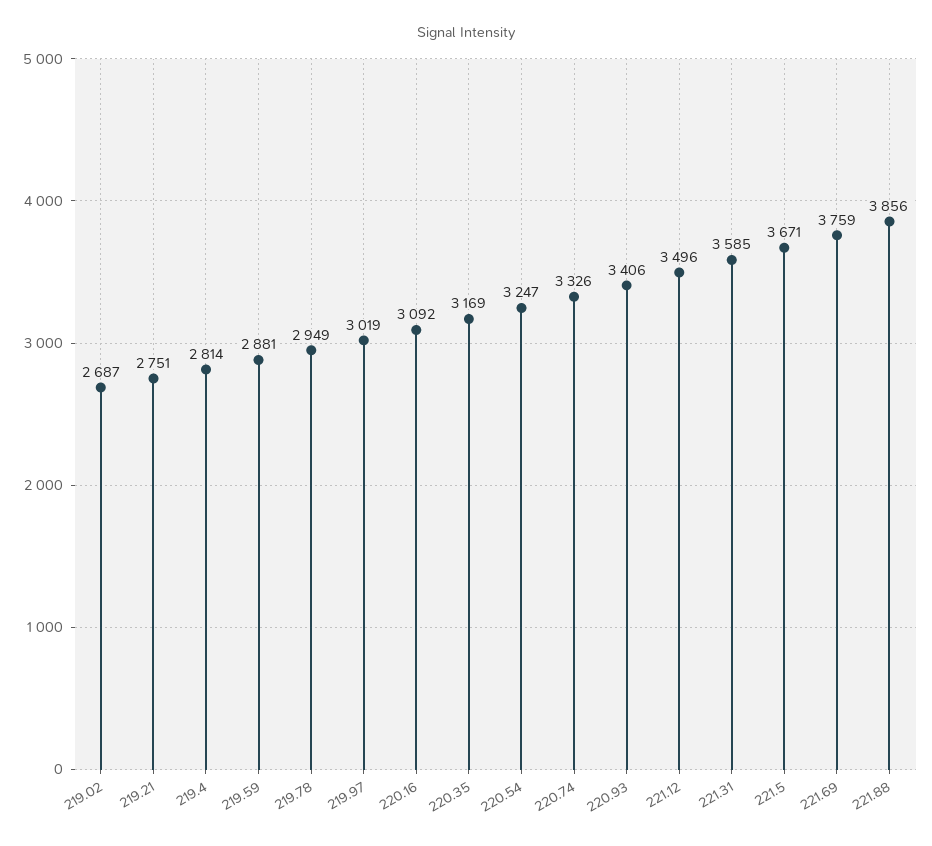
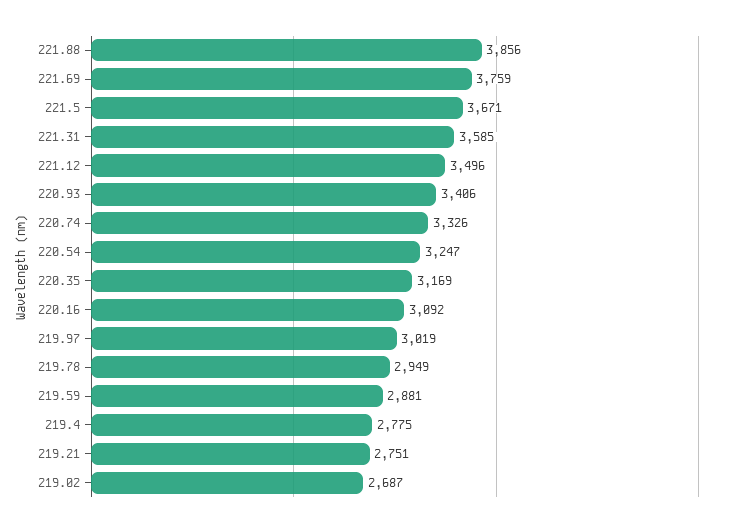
219.4: 2814 -> 2775

